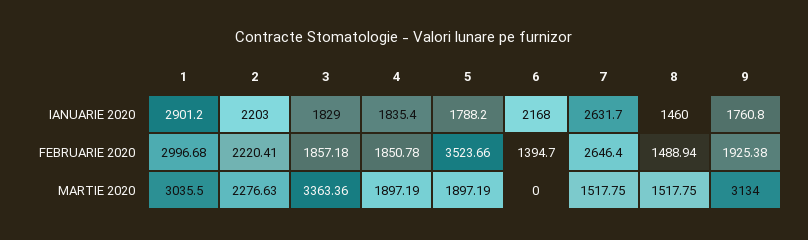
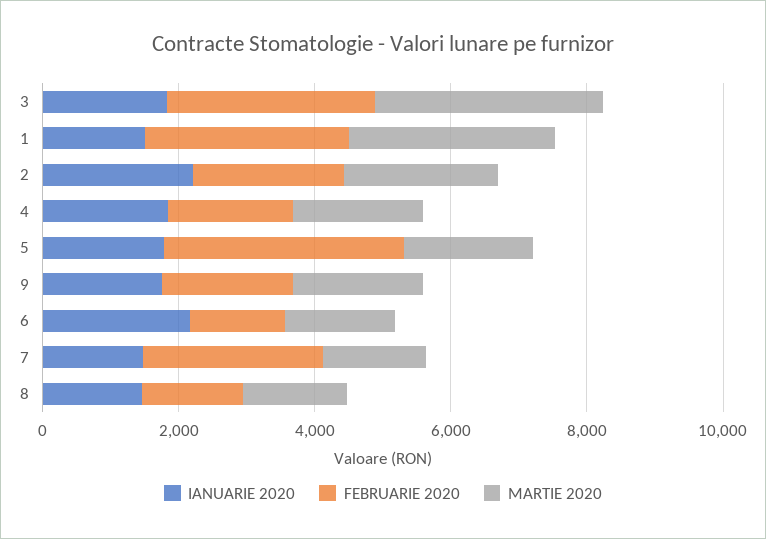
IANUARIE 2020, 1: 2901.2 -> 1500
IANUARIE 2020, 7: 2631.7 -> 1500
FEBRUARIE 2020, 3: 1857.18 -> 3000
MARTIE 2020, 6: 0 -> 1500
MARTIE 2020, 9: 3134 -> 2000

